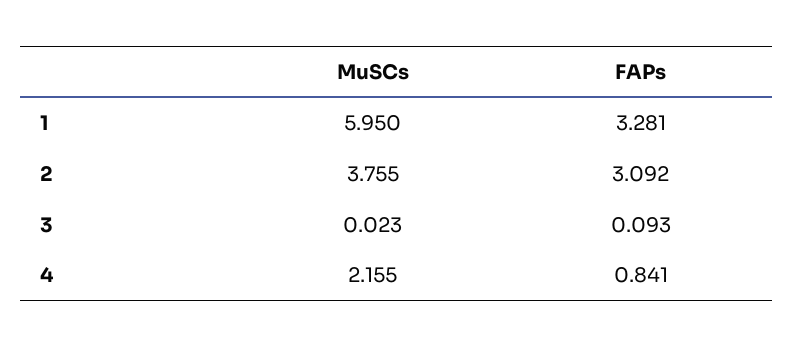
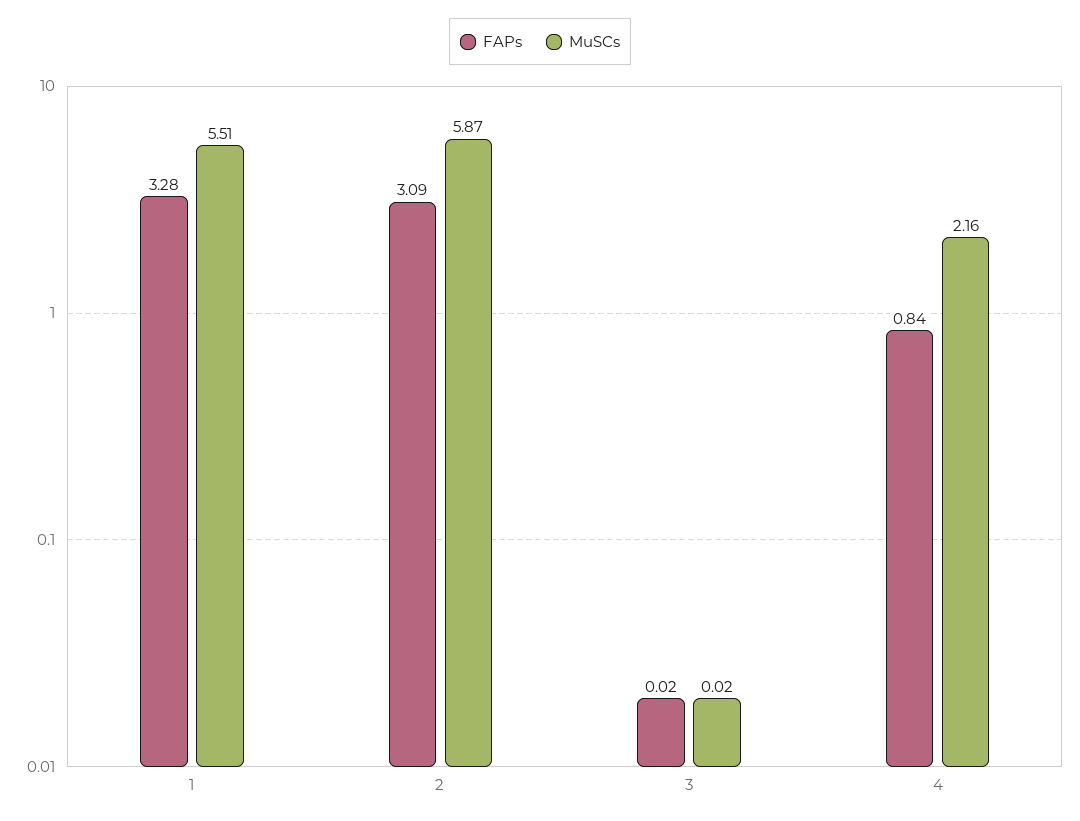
MuSCs, 1: 5.95 -> 5.51
MuSCs, 2: 3.755 -> 5.87
FAPs, 3: 0.093 -> 0.02

